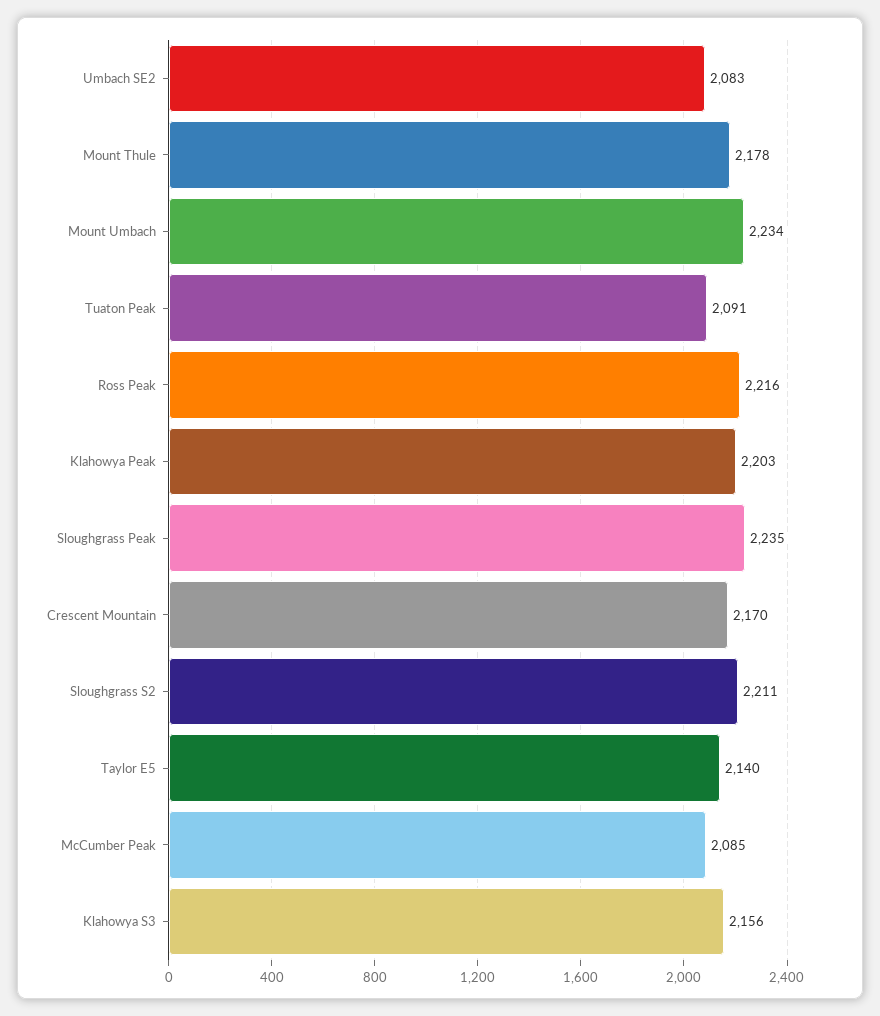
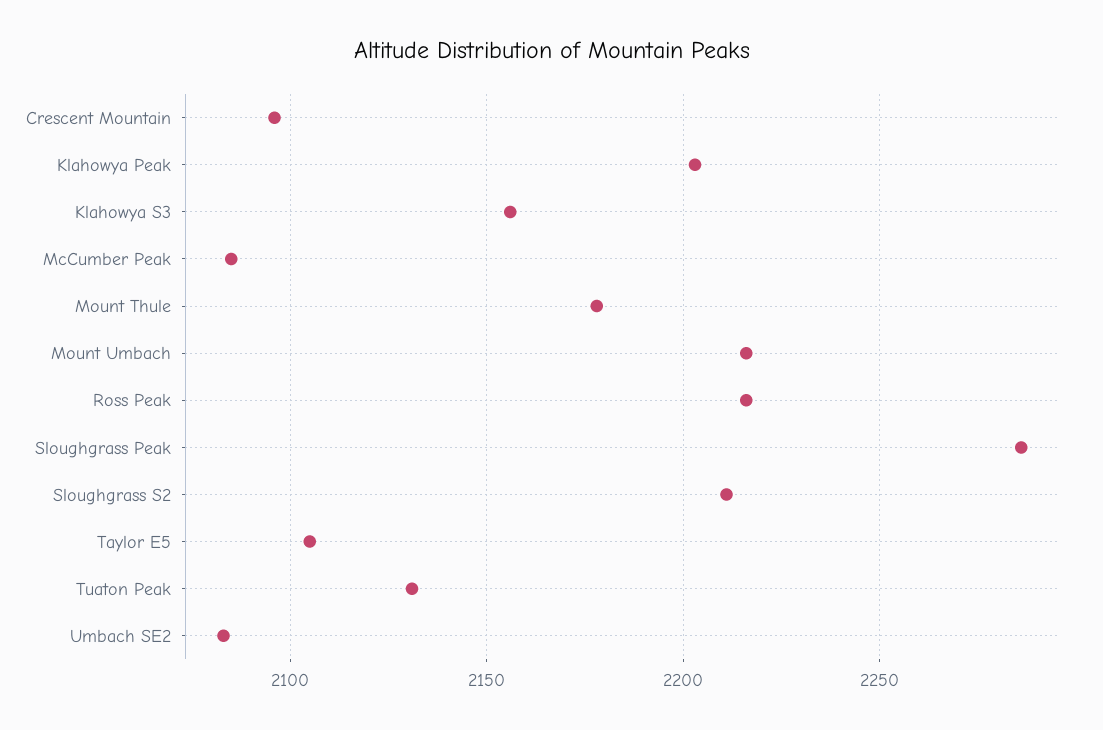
Mount Umbach: 2234 -> 2215
Tuaton Peak: 2091 -> 2130
Sloughgrass Peak: 2235 -> 2285
Crescent Mountain: 2170 -> 2095
Taylor E5: 2140 -> 2105

